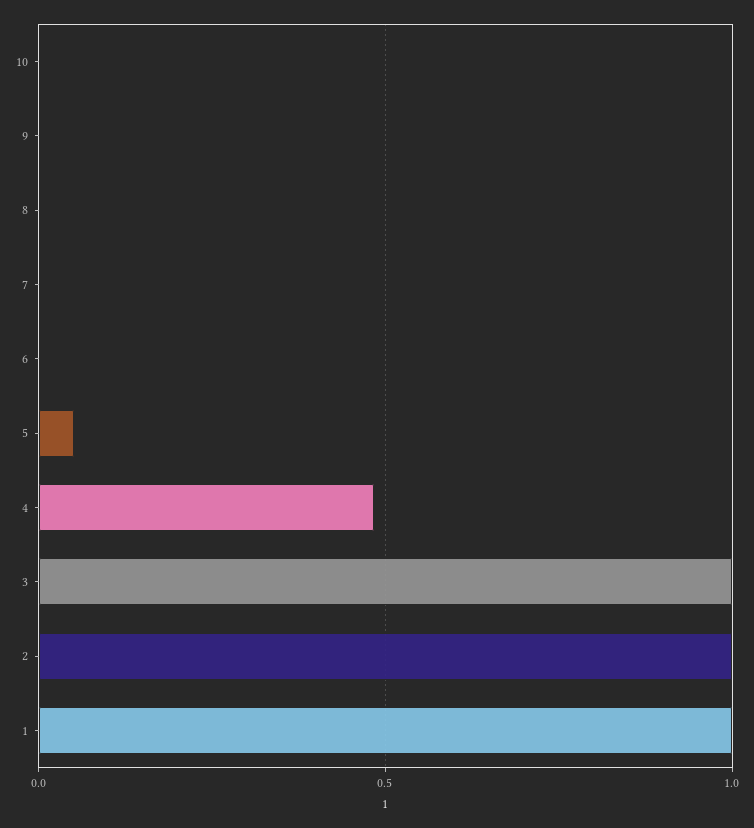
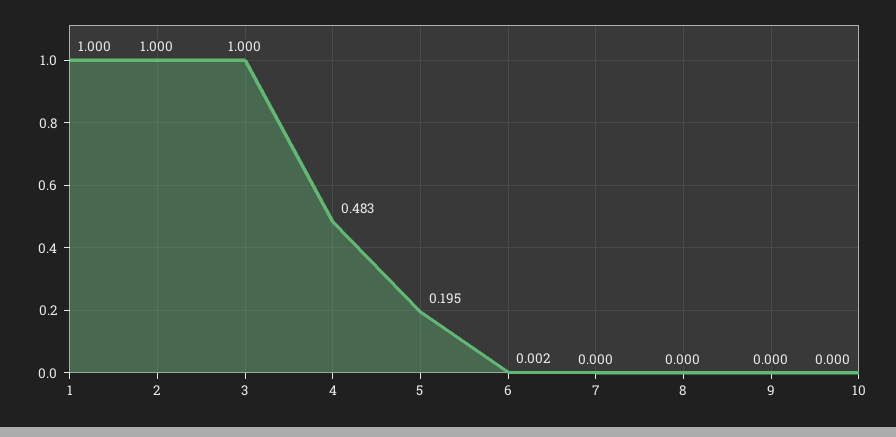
5: 0.05 -> 0.195

